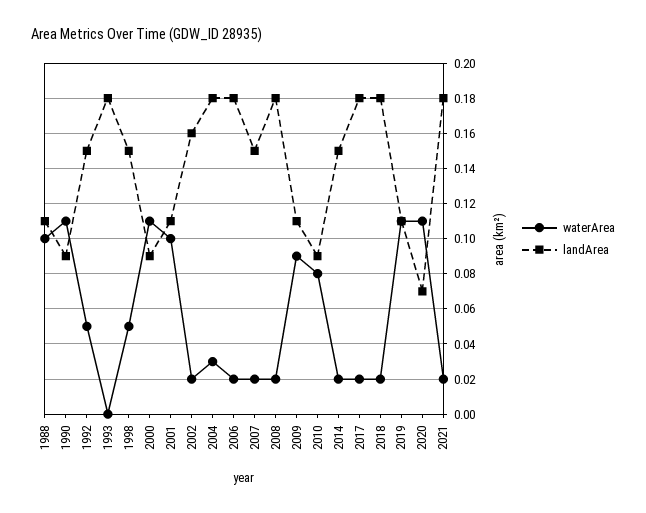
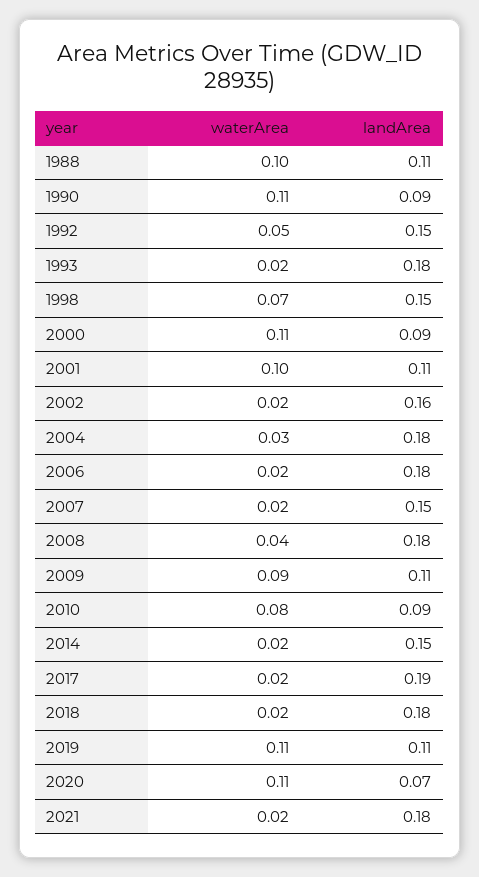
waterArea, 1993: 0 -> 0.02
waterArea, 1998: 0.05 -> 0.07
waterArea, 2008: 0.02 -> 0.04
landArea, 2017: 0.18 -> 0.19

